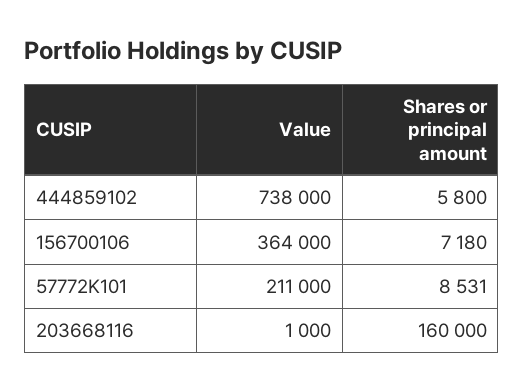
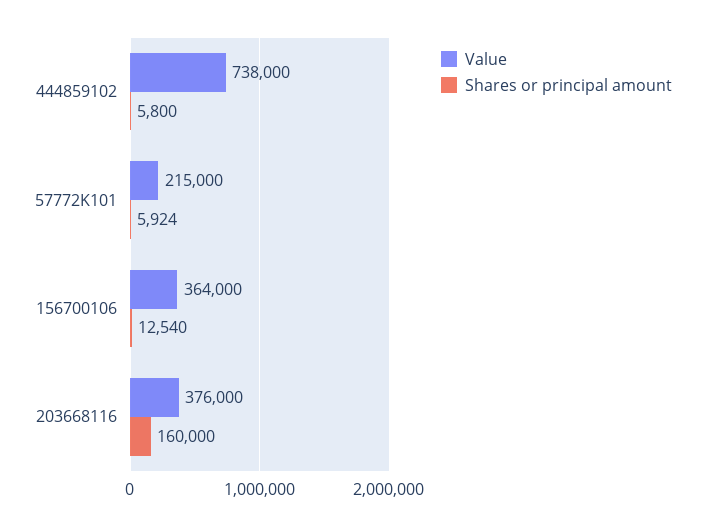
Shares or principal amount, 156700106: 7180 -> 12540
Value, 57772K101: 211000 -> 215000
Shares or principal amount, 57772K101: 8531 -> 5924
Value, 203668116: 1000 -> 376000

